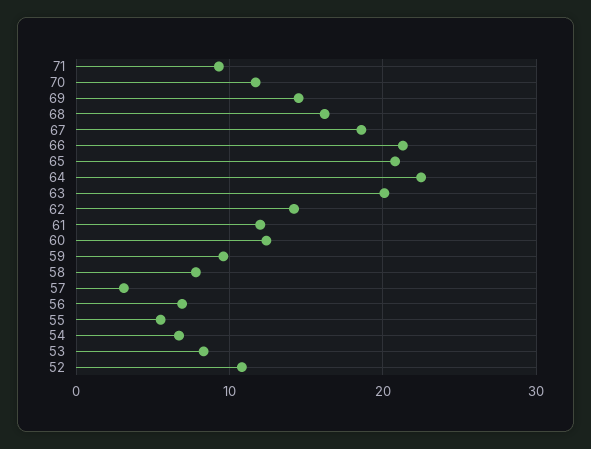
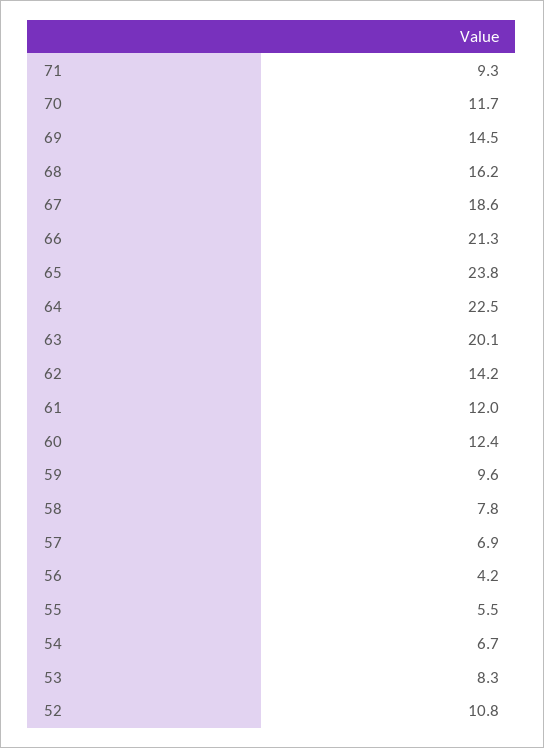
65: 21 -> 23.8
57: 3 -> 6.9
56: 7 -> 4.2

